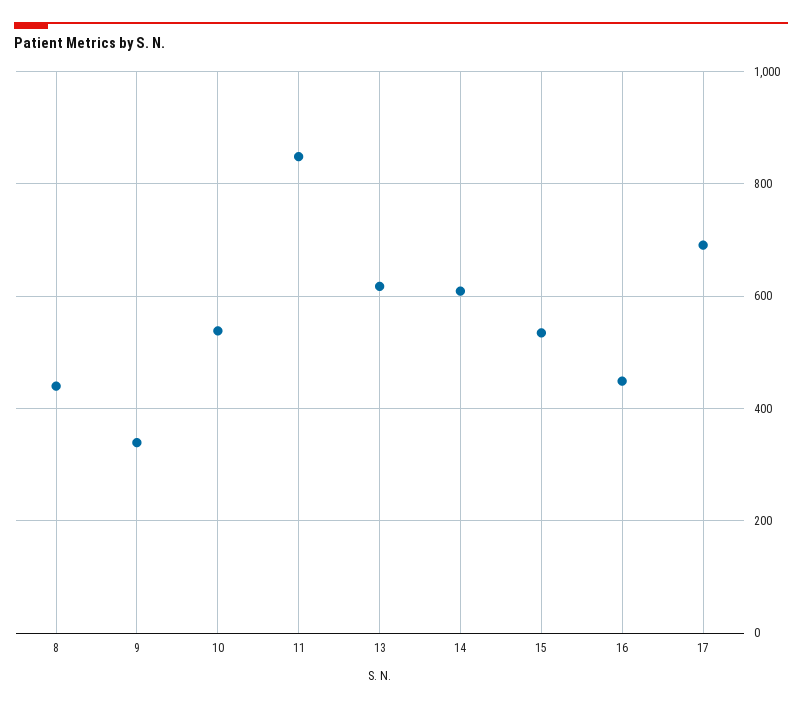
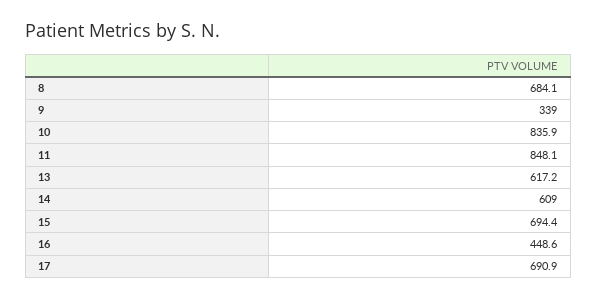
8: 440 -> 684.1
10: 540 -> 835.9
15: 540 -> 694.4

